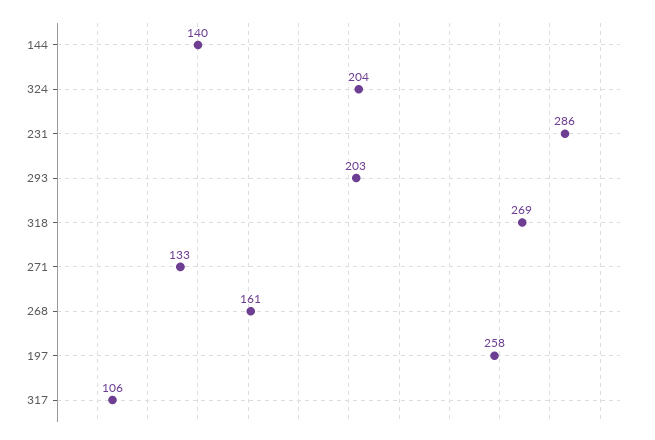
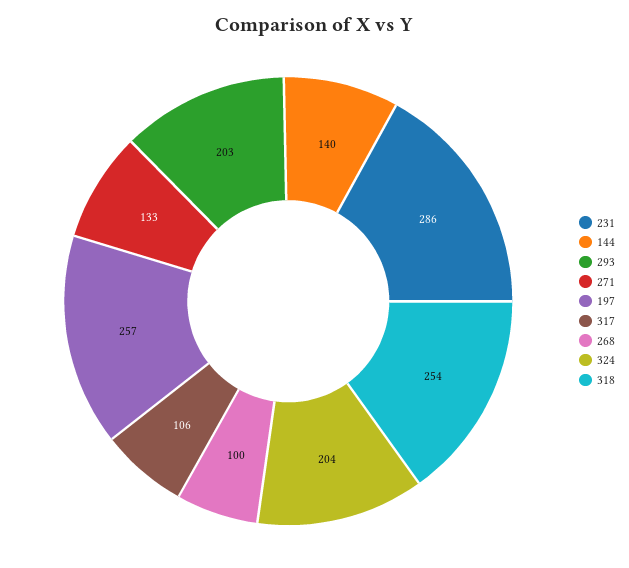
318: 269 -> 254
268: 161 -> 100
197: 258 -> 257

